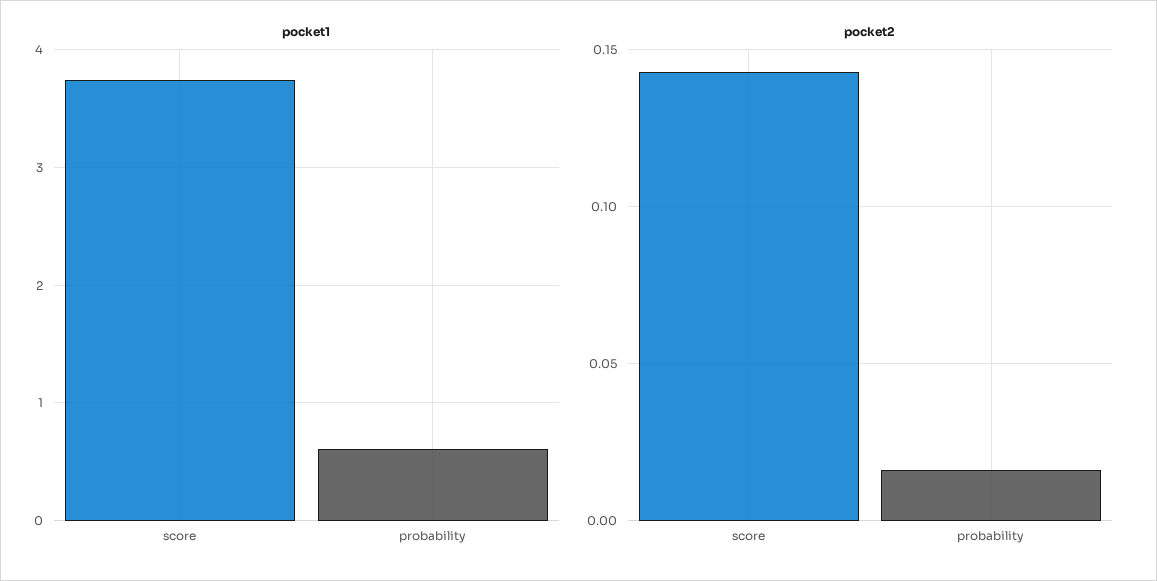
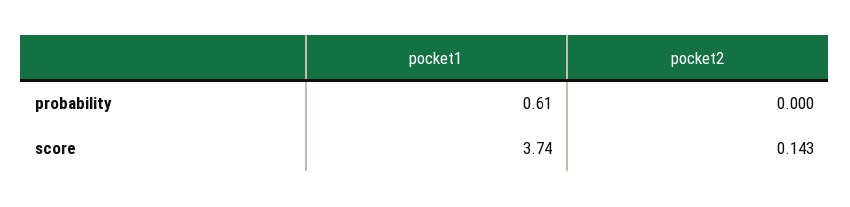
pocket2, probability: 0.015 -> 0

